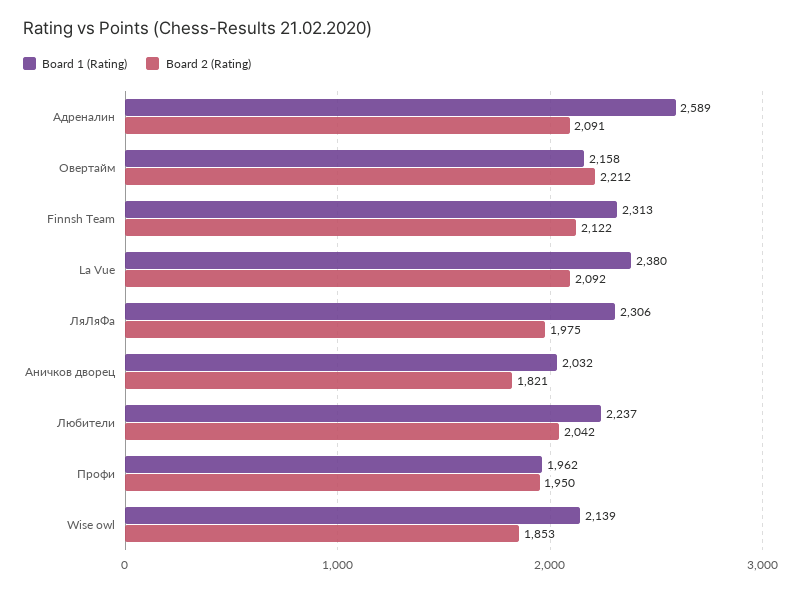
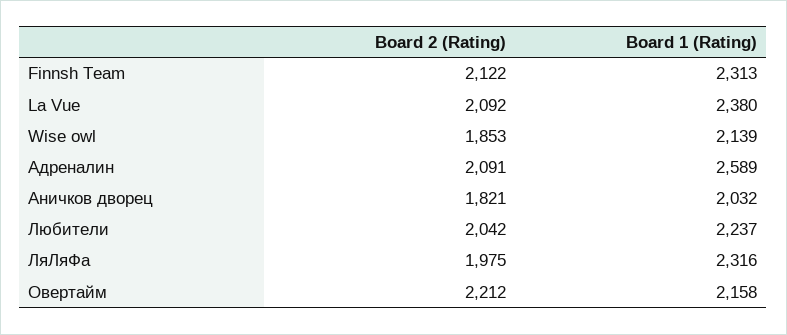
Board 1 (Rating), ЛяЛяФа: 2306 -> 2316
Board 1 (Rating), Профи: 1962 -> none
Board 2 (Rating), Профи: 1950 -> none

